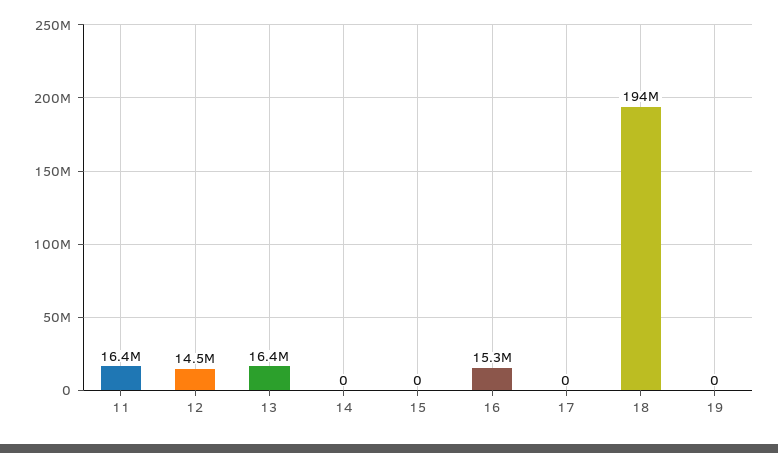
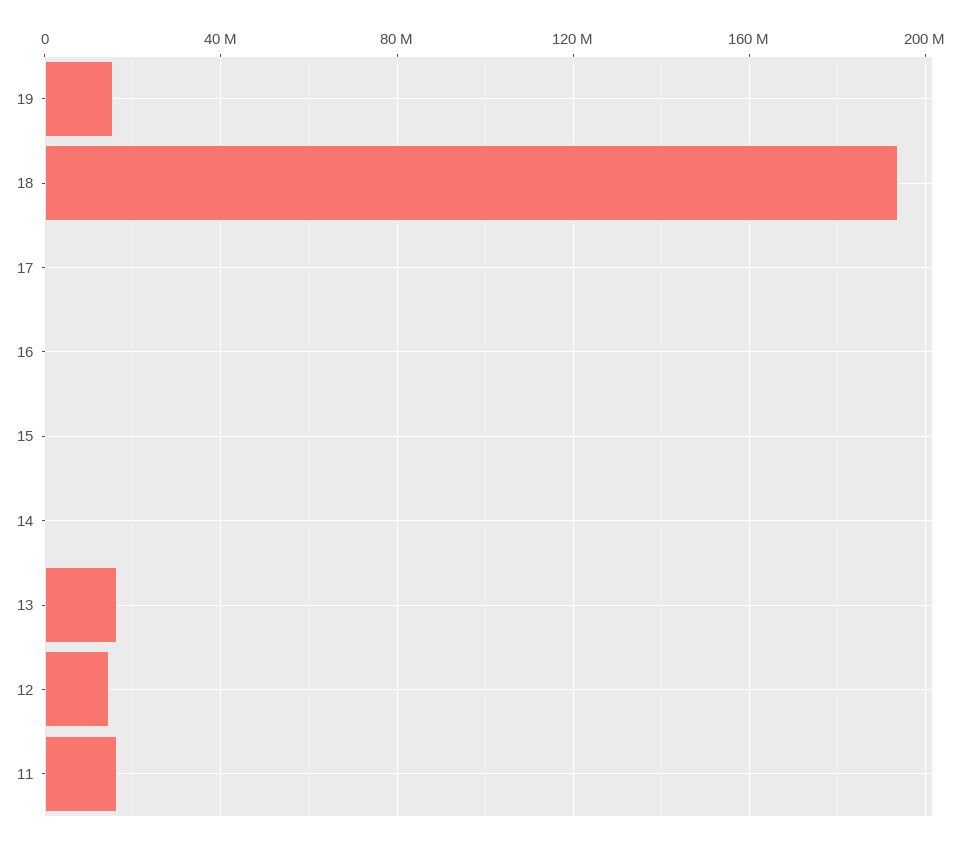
16: 15300000 -> 0
19: 0 -> 15000000

